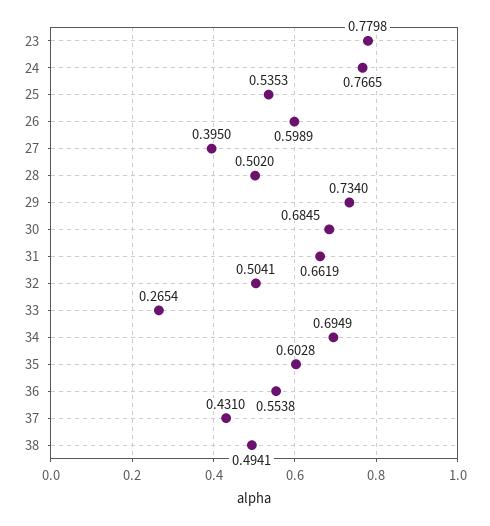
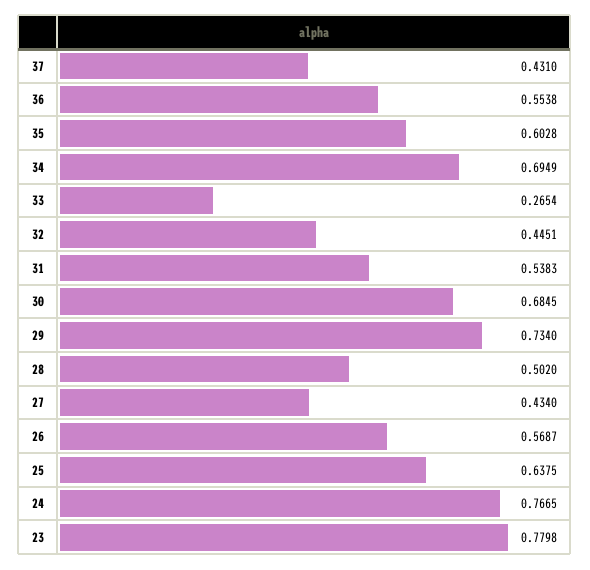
25: 0.5353 -> 0.6375
26: 0.5989 -> 0.5687
27: 0.395 -> 0.434
31: 0.6619 -> 0.5383
32: 0.5041 -> 0.4451
38: 0.4941 -> none

